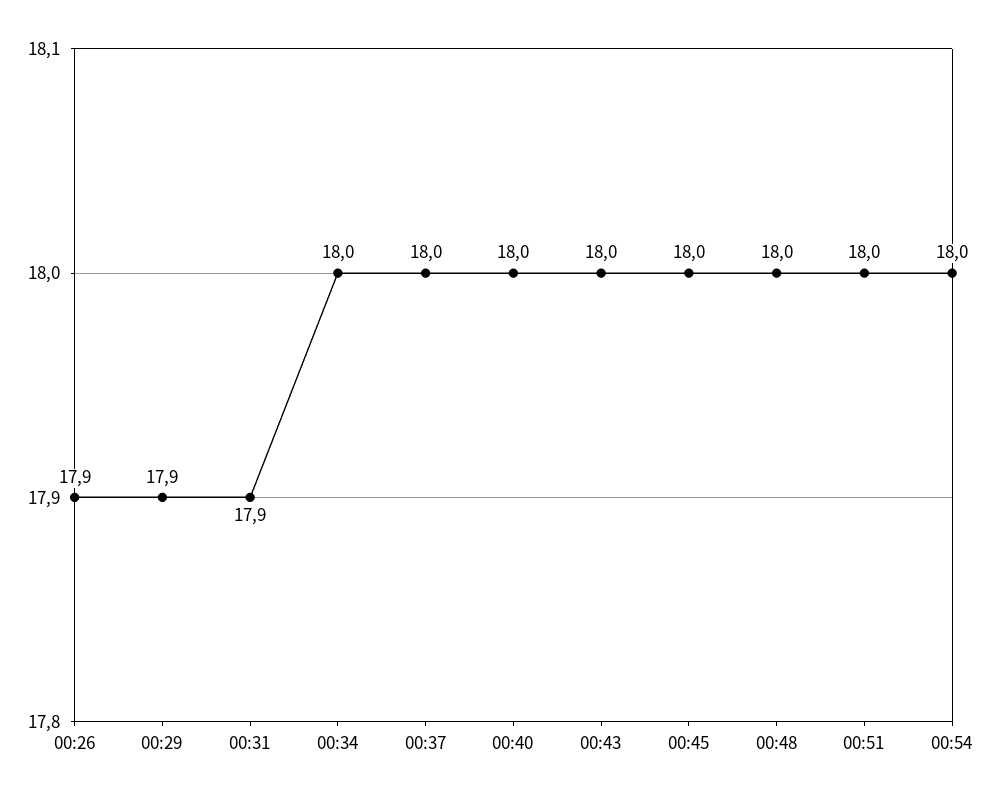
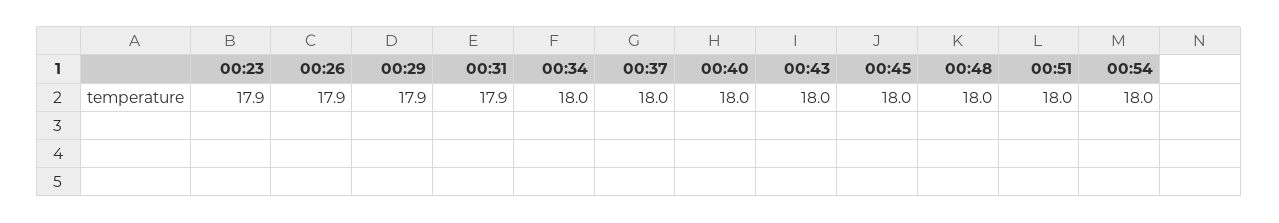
00:23: none -> 17.9

